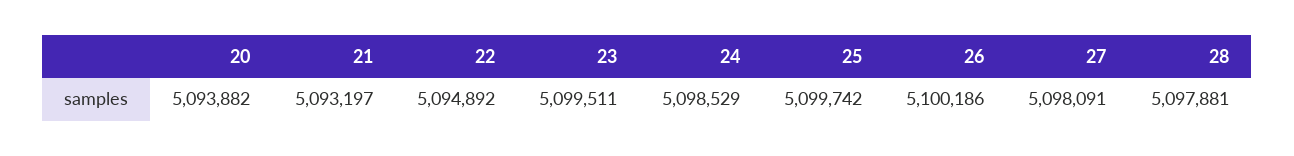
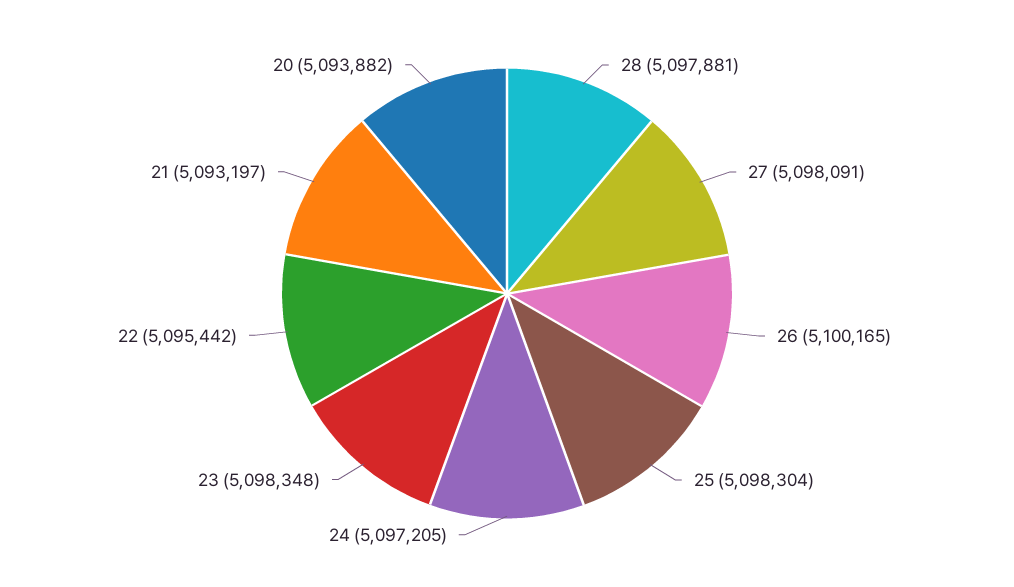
22: 5094892 -> 5095442
23: 5099511 -> 5098348
24: 5098529 -> 5097205
25: 5099742 -> 5098304
26: 5100186 -> 5100165

